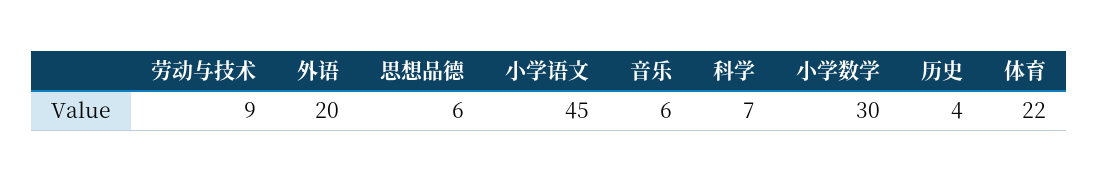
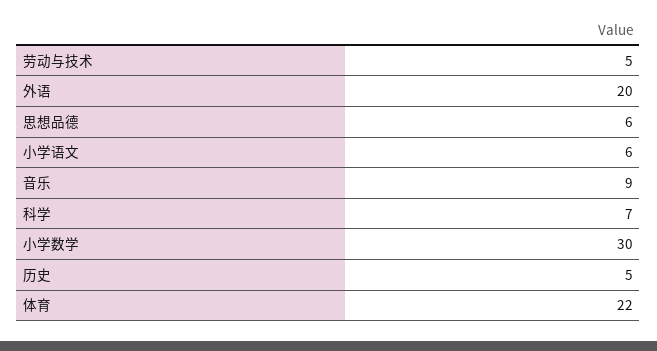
劳动与技术: 9 -> 5
小学语文: 45 -> 6
音乐: 6 -> 9
历史: 4 -> 5

